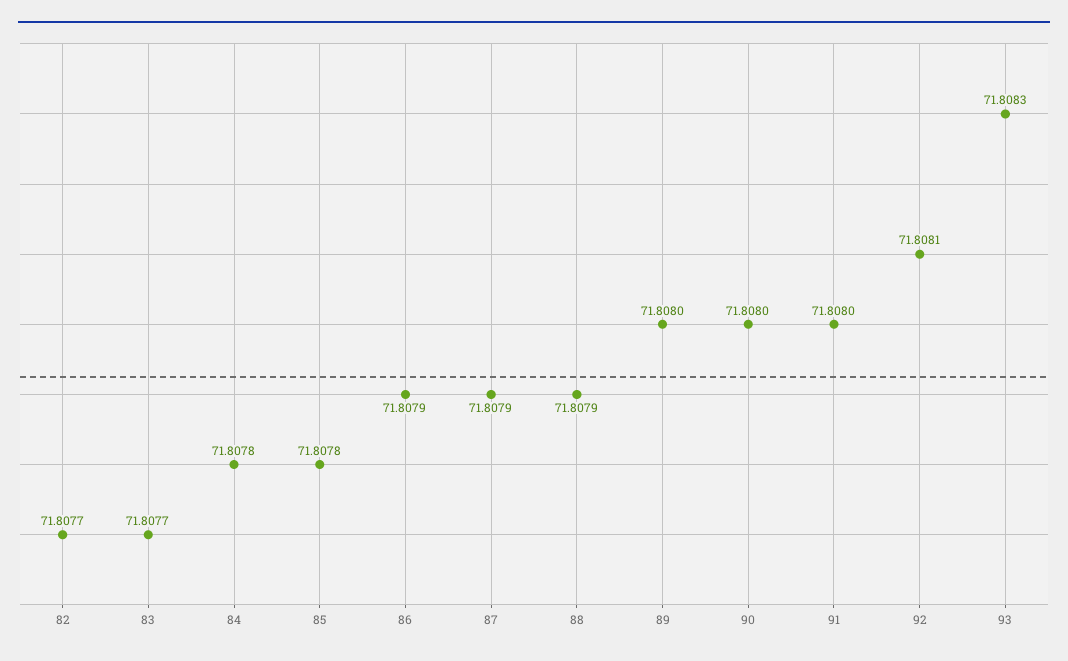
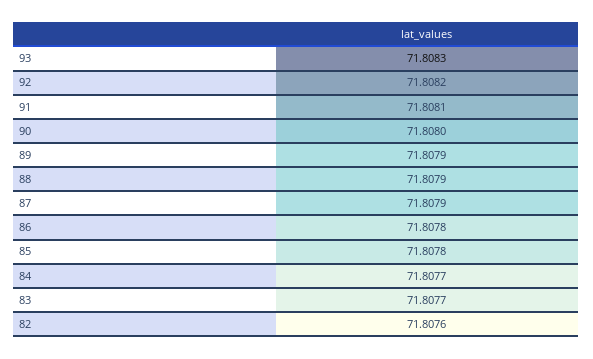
82: 71.8077 -> 71.8076
84: 71.8078 -> 71.8077
86: 71.8079 -> 71.8078
89: 71.808 -> 71.8079
91: 71.808 -> 71.8081
92: 71.8081 -> 71.8082

